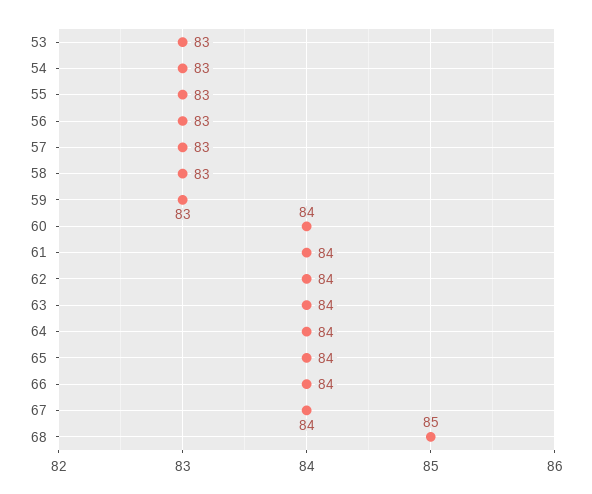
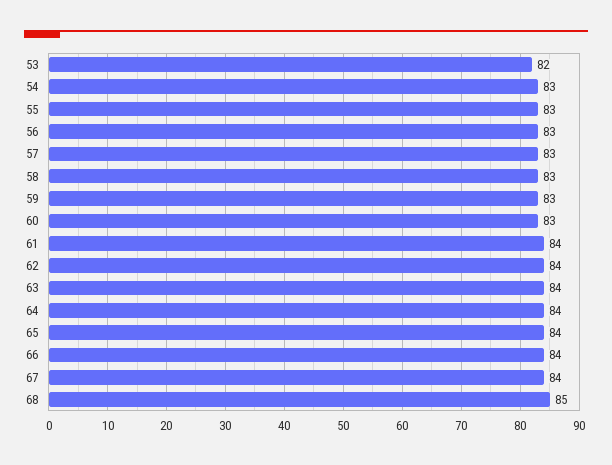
53: 83 -> 82
60: 84 -> 83

